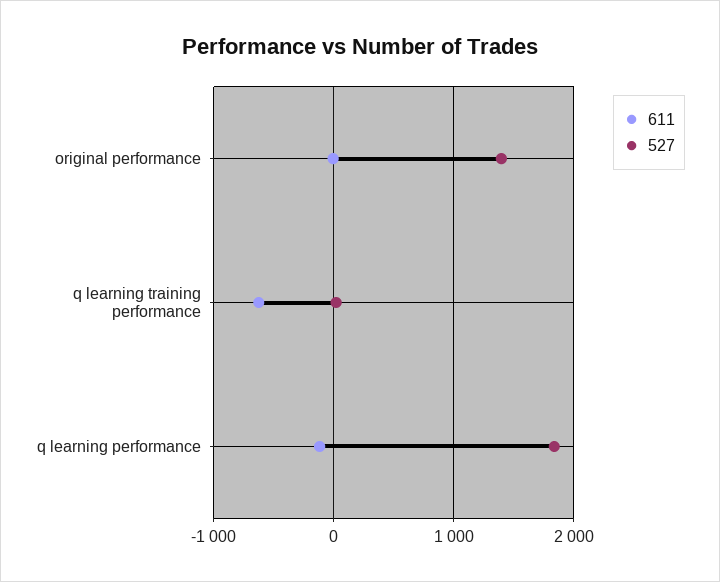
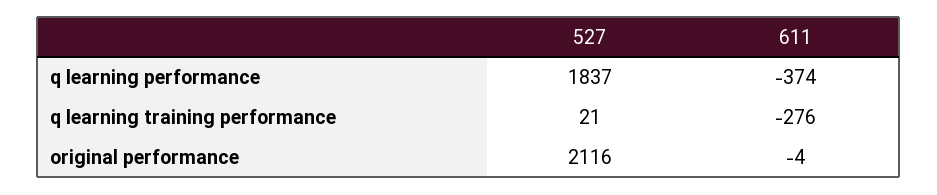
527, original performance: 1400 -> 2116
611, q learning training performance: -600 -> -276
611, q learning performance: -100 -> -374

